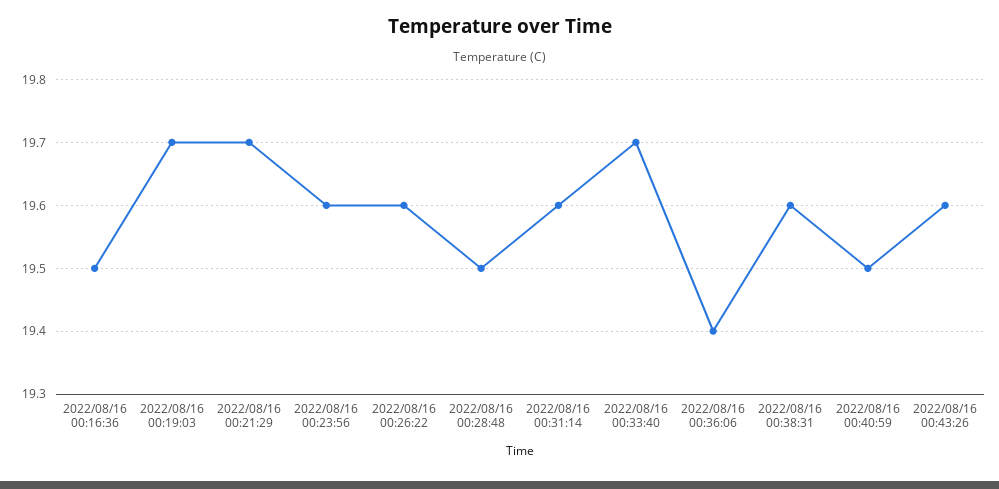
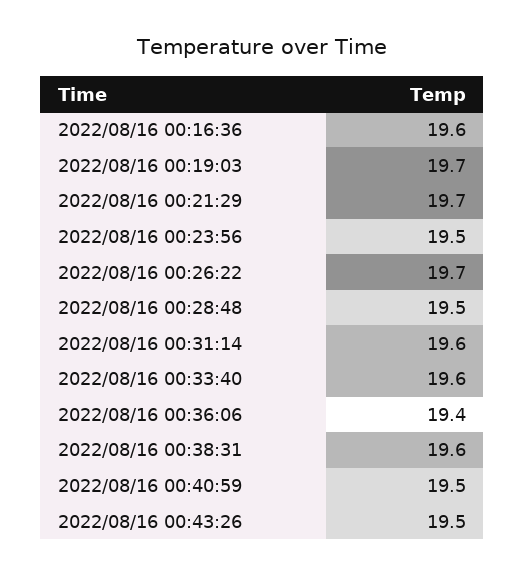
2022/08/16 00:16:36: 19.5 -> 19.6
2022/08/16 00:23:56: 19.6 -> 19.5
2022/08/16 00:26:22: 19.6 -> 19.7
2022/08/16 00:33:40: 19.7 -> 19.6
2022/08/16 00:43:26: 19.6 -> 19.5

